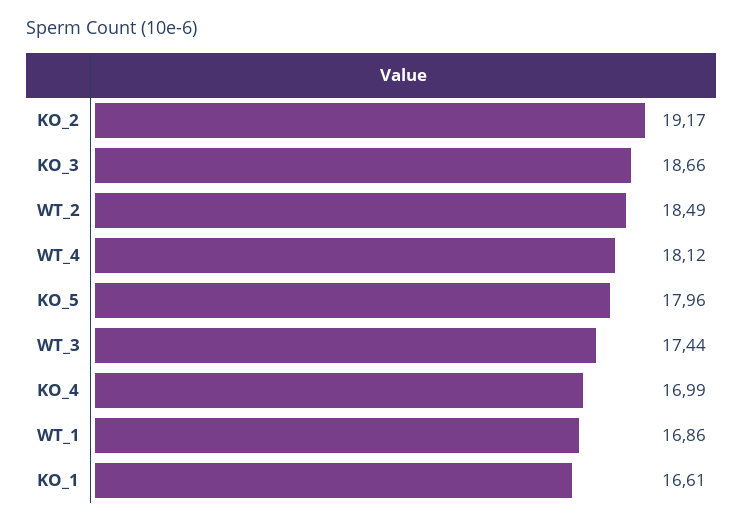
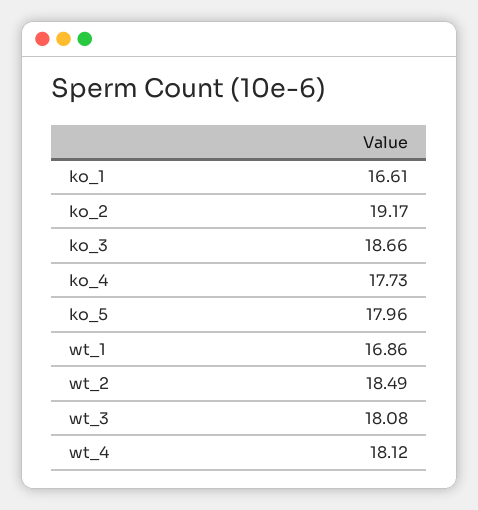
WT_3: 17.44 -> 18.08
KO_4: 16.99 -> 17.73

